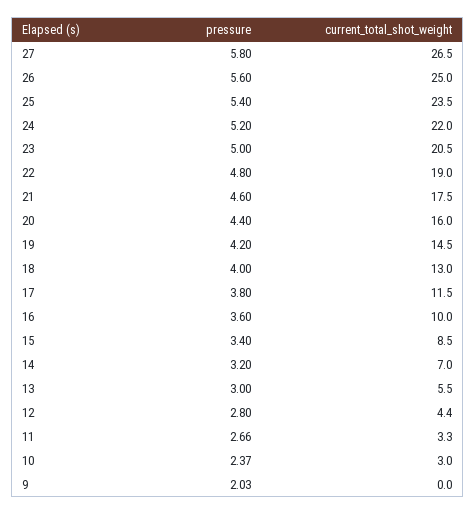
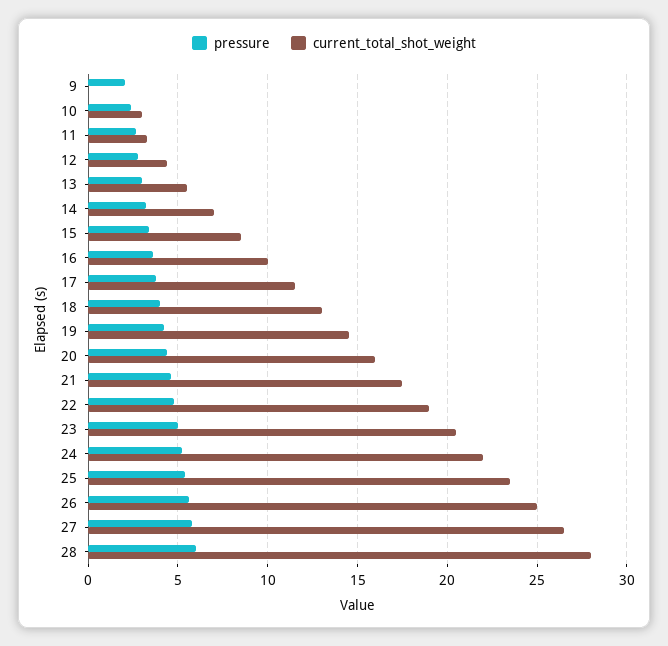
pressure, 28: none -> 6
current_total_shot_weight, 28: none -> 28

